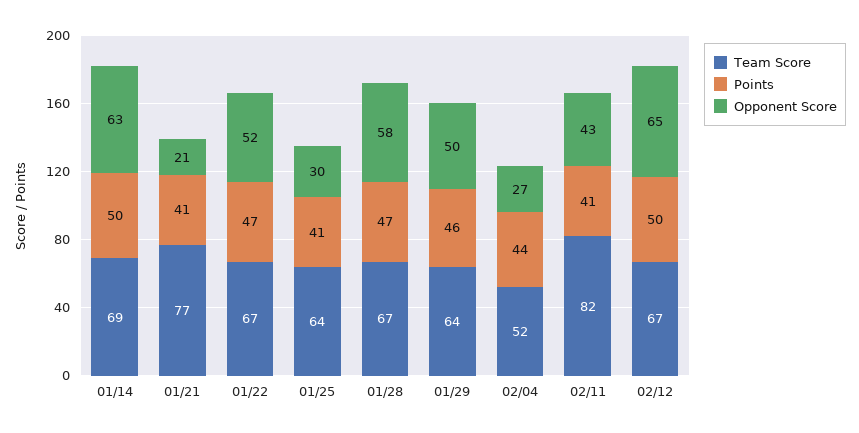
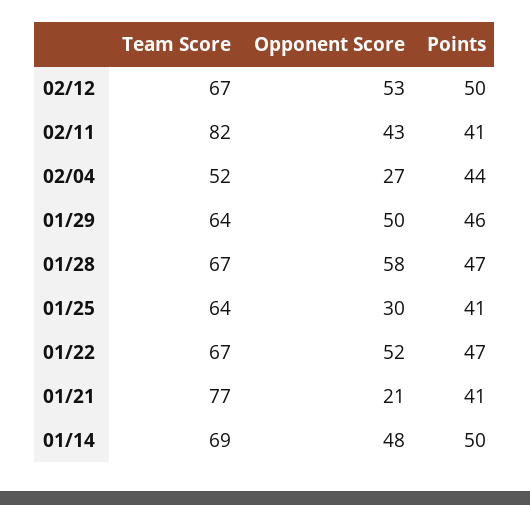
Opponent Score, 01/14: 63 -> 48
Opponent Score, 02/12: 65 -> 53

